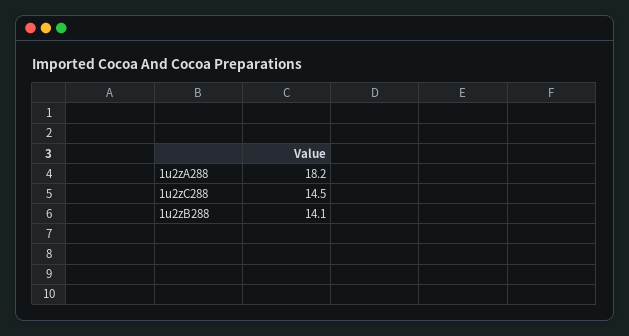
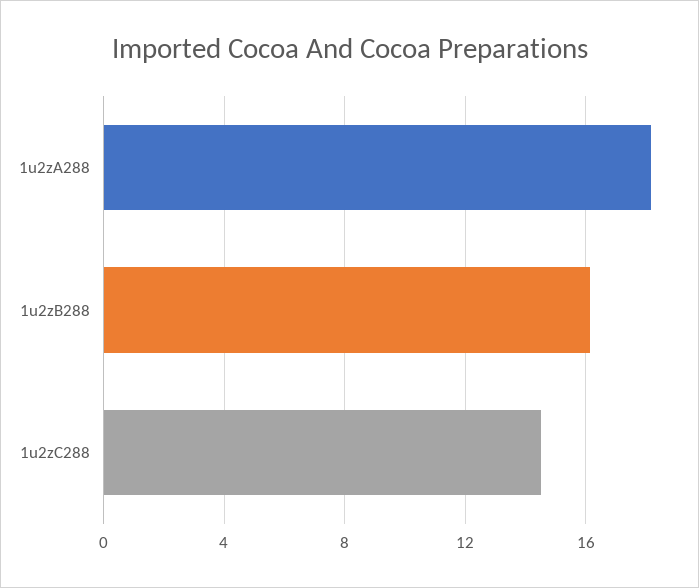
1u2zB288: 14.1 -> 16

